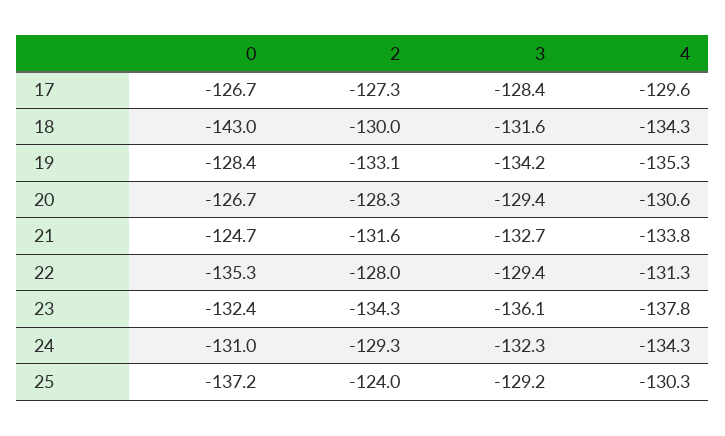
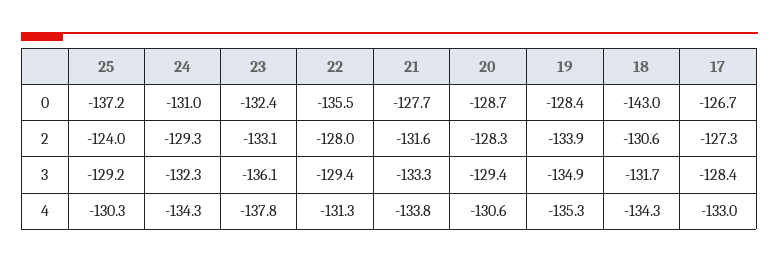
4, 17: -129.6 -> -133
2, 18: -130 -> -130.6
3, 18: -131.6 -> -131.7
2, 19: -133.1 -> -133.9
3, 19: -134.2 -> -134.9
0, 20: -126.7 -> -128.7
0, 21: -124.7 -> -127.7
3, 21: -132.7 -> -133.3
0, 22: -135.3 -> -135.5
2, 23: -134.3 -> -133.1

